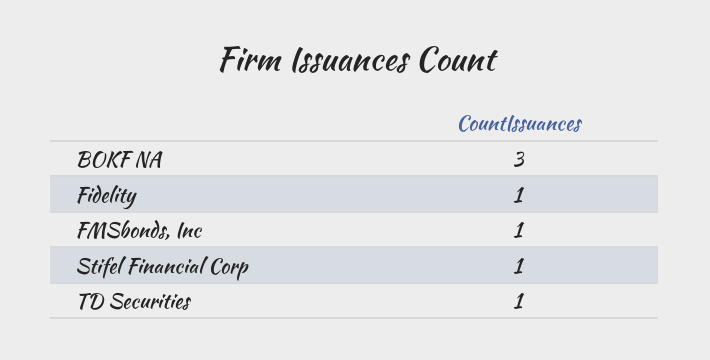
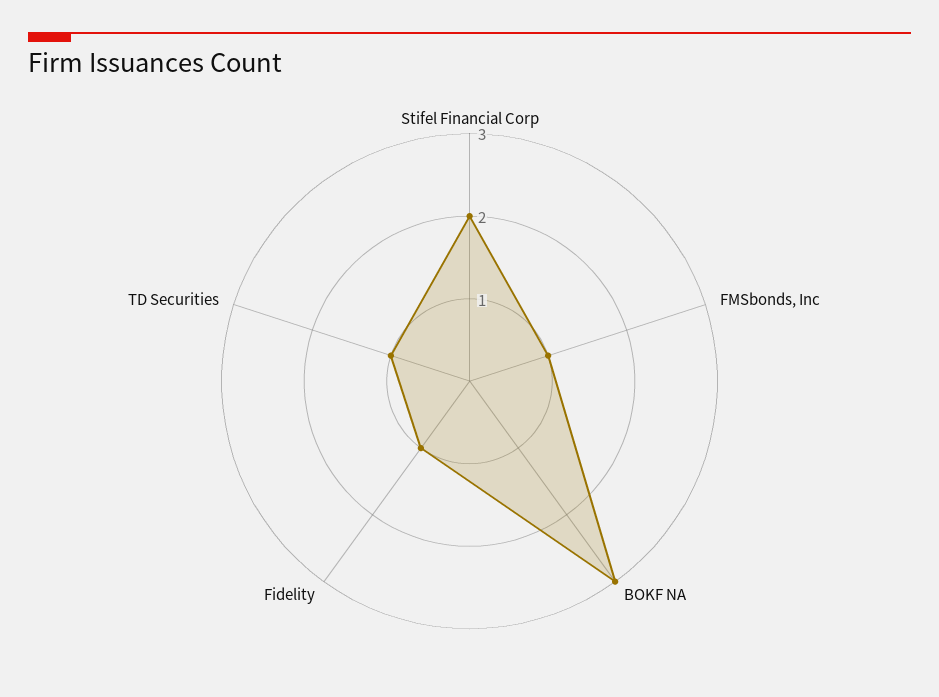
Stifel Financial Corp: 1 -> 2

